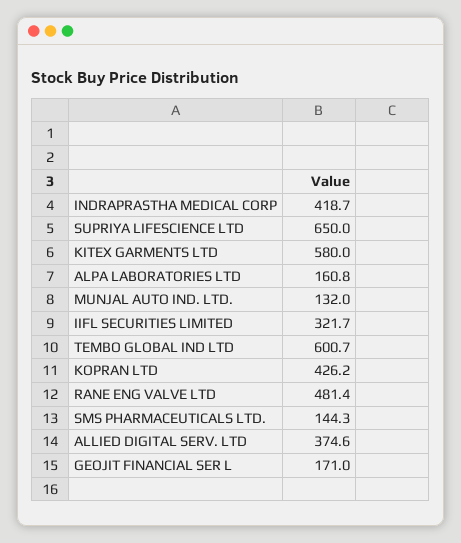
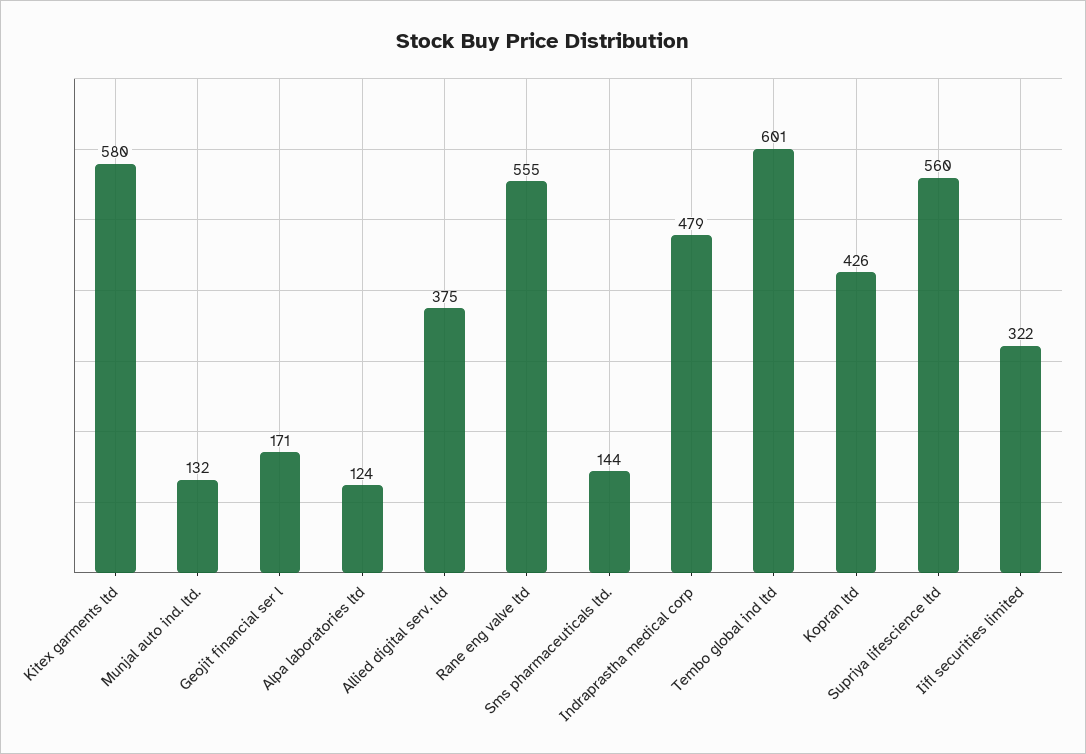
INDRAPRASTHA MEDICAL CORP: 418.7 -> 479
SUPRIYA LIFESCIENCE LTD: 650 -> 560
ALPA LABORATORIES LTD: 160.8 -> 124
RANE ENG VALVE LTD: 481.4 -> 555

